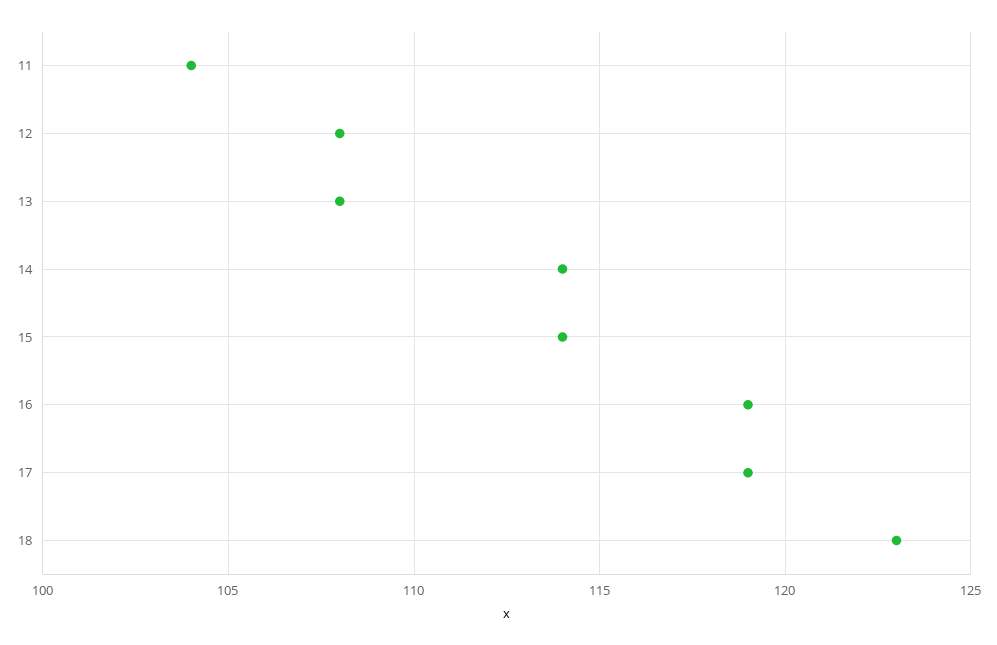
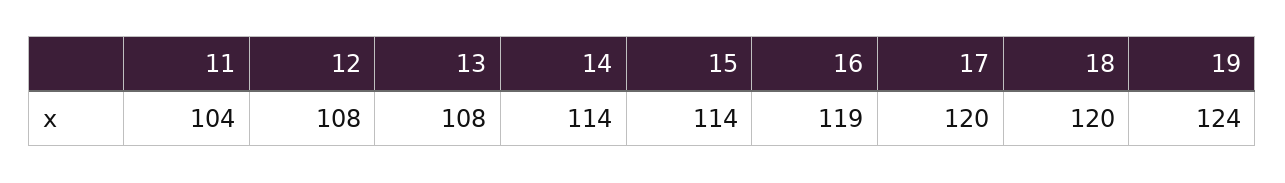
17: 119 -> 120
18: 123 -> 120
19: none -> 124

